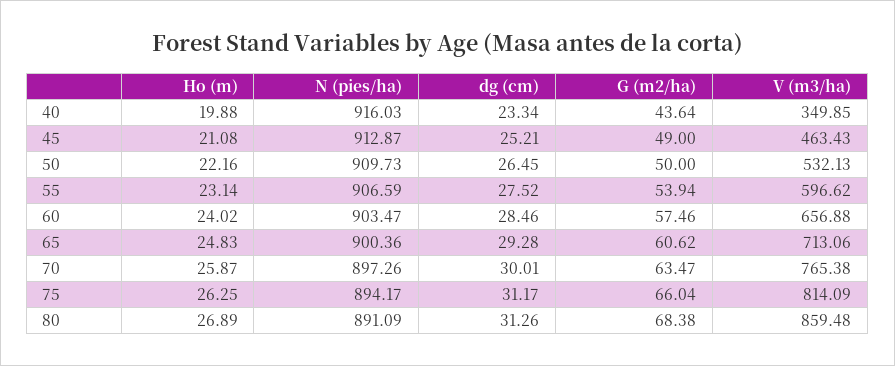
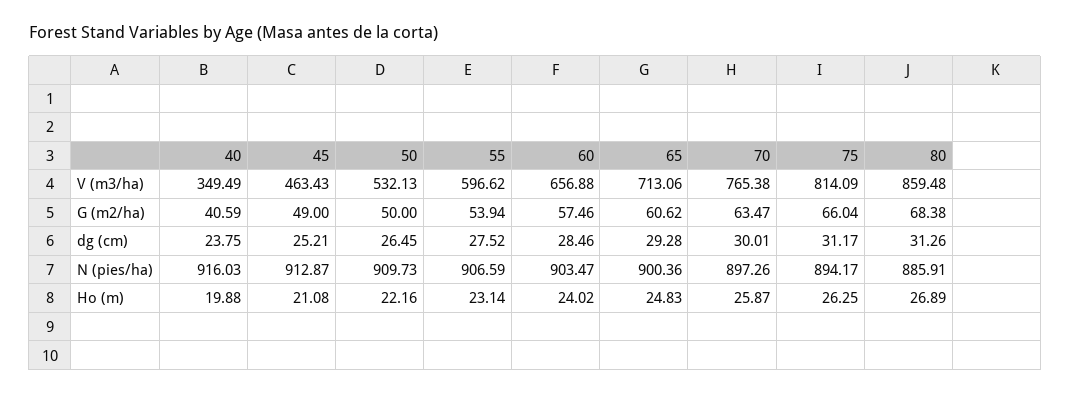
dg (cm), 40: 23.34 -> 23.75
G (m2/ha), 40: 43.64 -> 40.59
V (m3/ha), 40: 349.85 -> 349.49
N (pies/ha), 80: 891.09 -> 885.91

